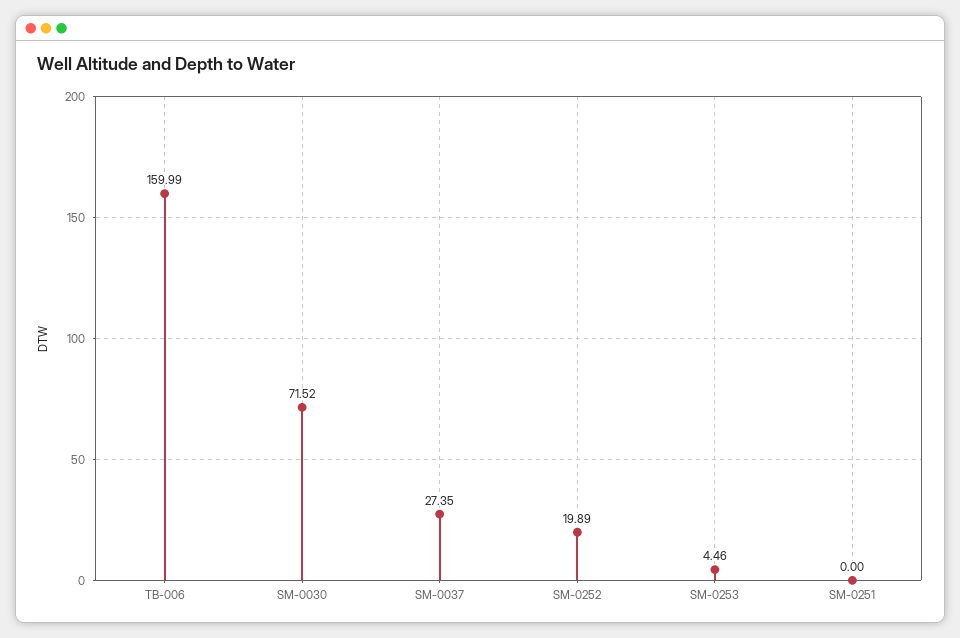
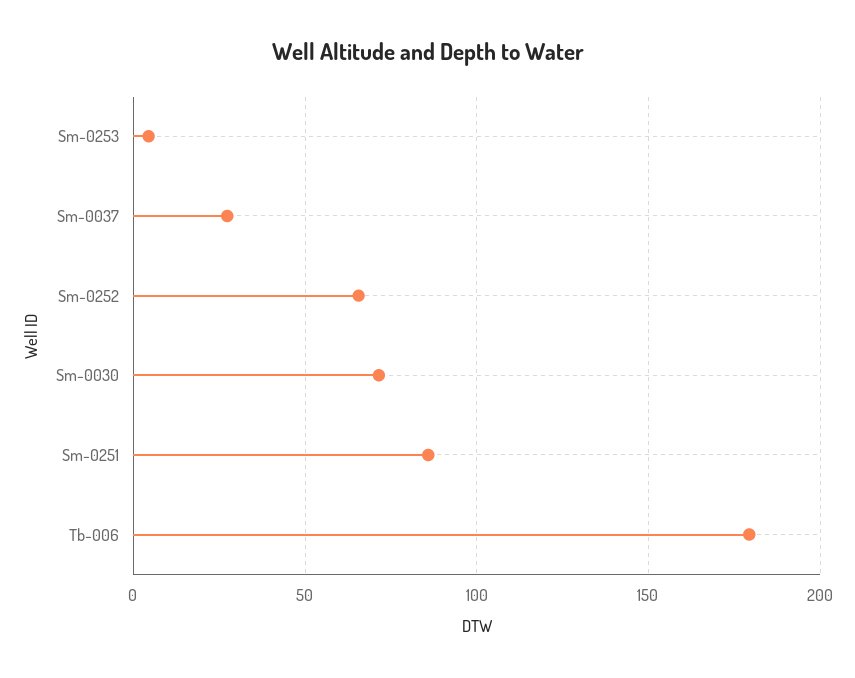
TB-006: 159.99 -> 180
SM-0252: 19.89 -> 65
SM-0251: 0 -> 85

